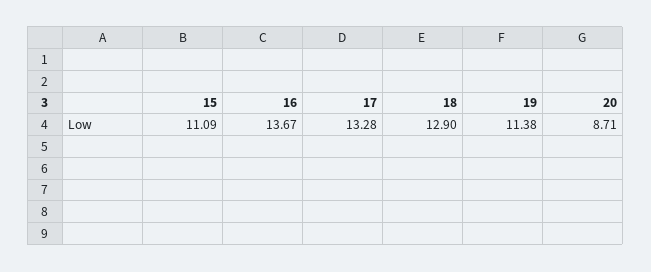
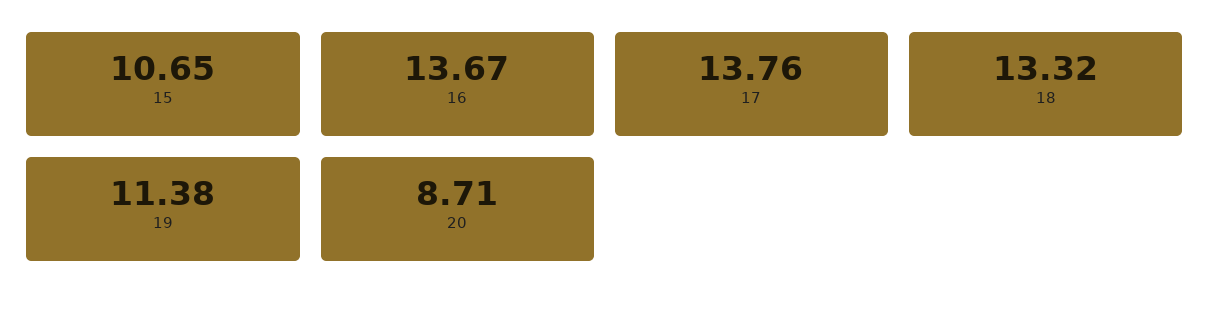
15: 11.09 -> 10.65
17: 13.28 -> 13.76
18: 12.9 -> 13.32

